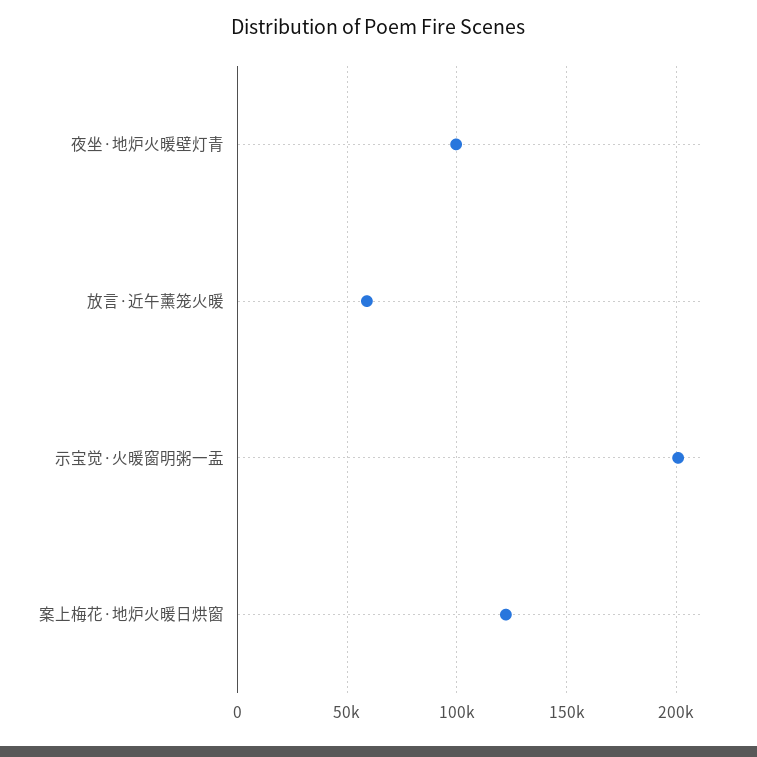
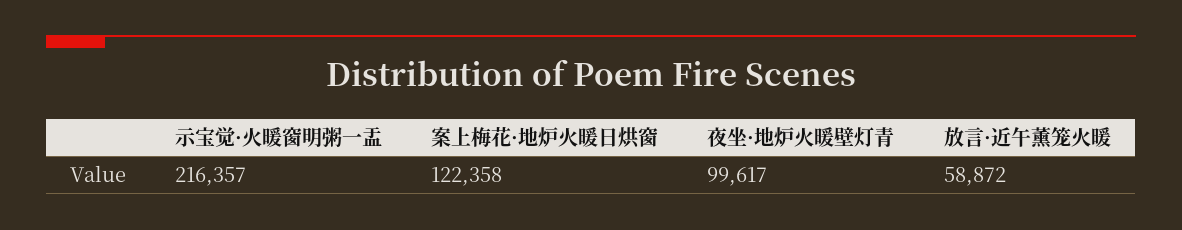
示宝觉·火暖窗明粥一盂: 200000 -> 216357

